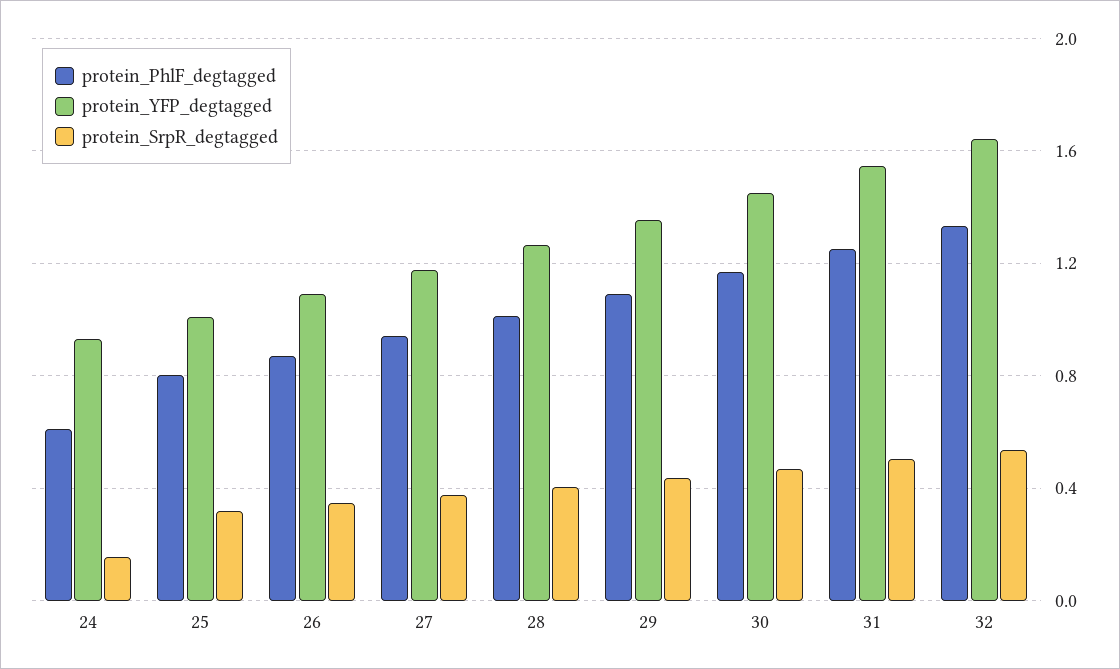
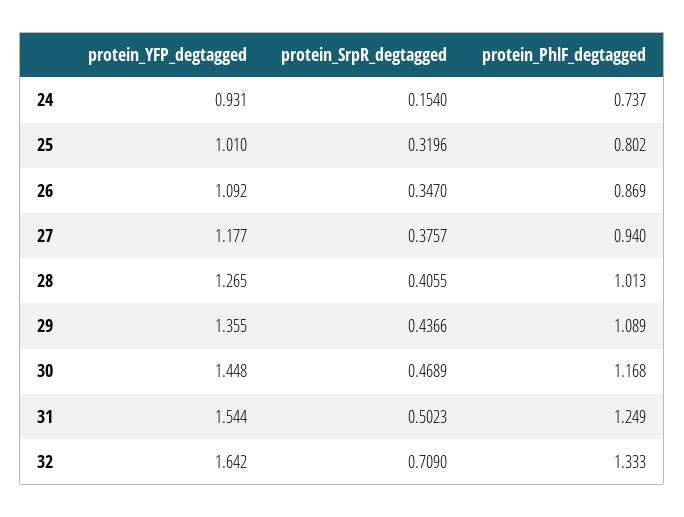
protein_PhlF_degtagged, 24: 0.6 -> 0.737
protein_SrpR_degtagged, 32: 0.55 -> 0.709

